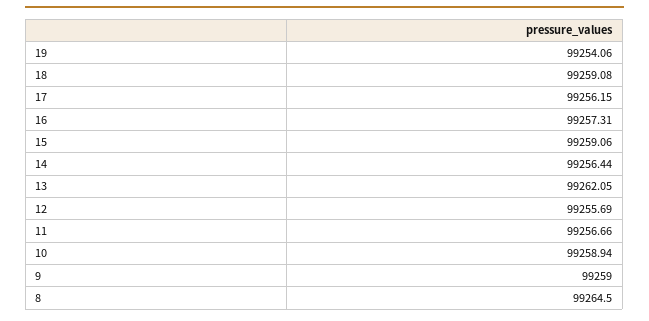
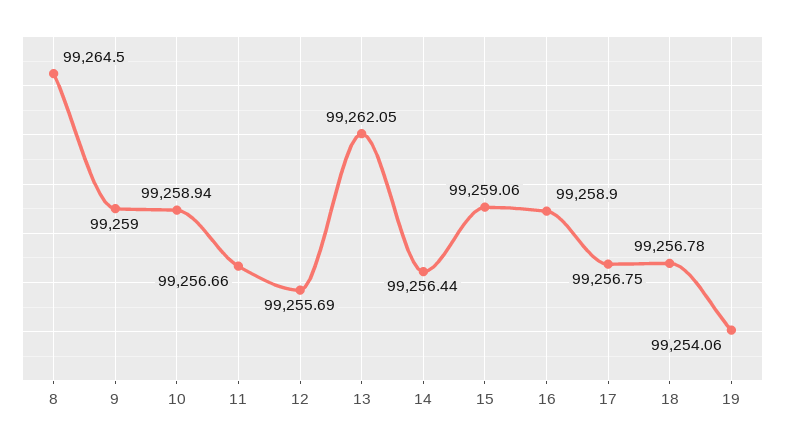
18: 99259.08 -> 99256.78
17: 99256.15 -> 99256.75
16: 99257.31 -> 99258.9

